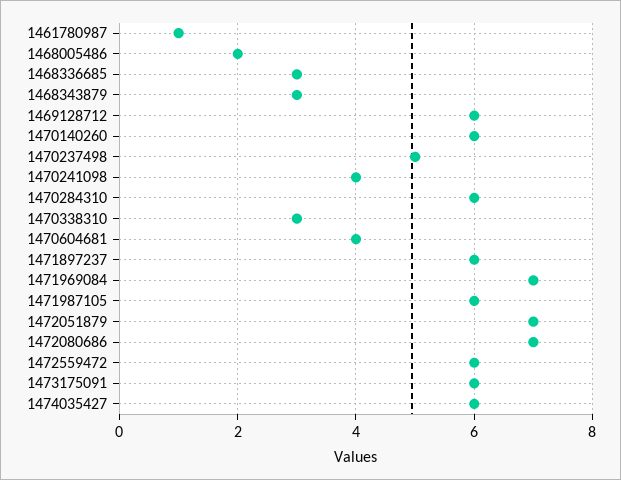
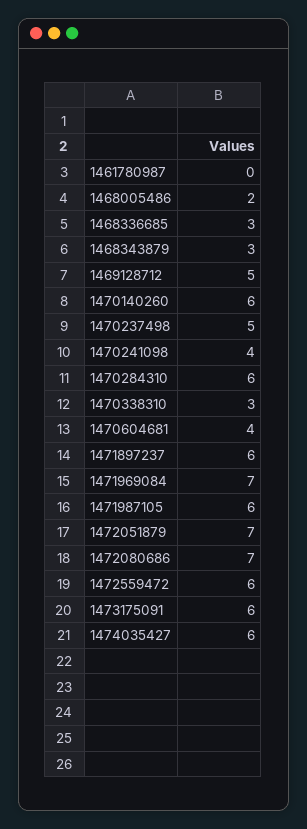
1461780987: 1 -> 0
1469128712: 6 -> 5

